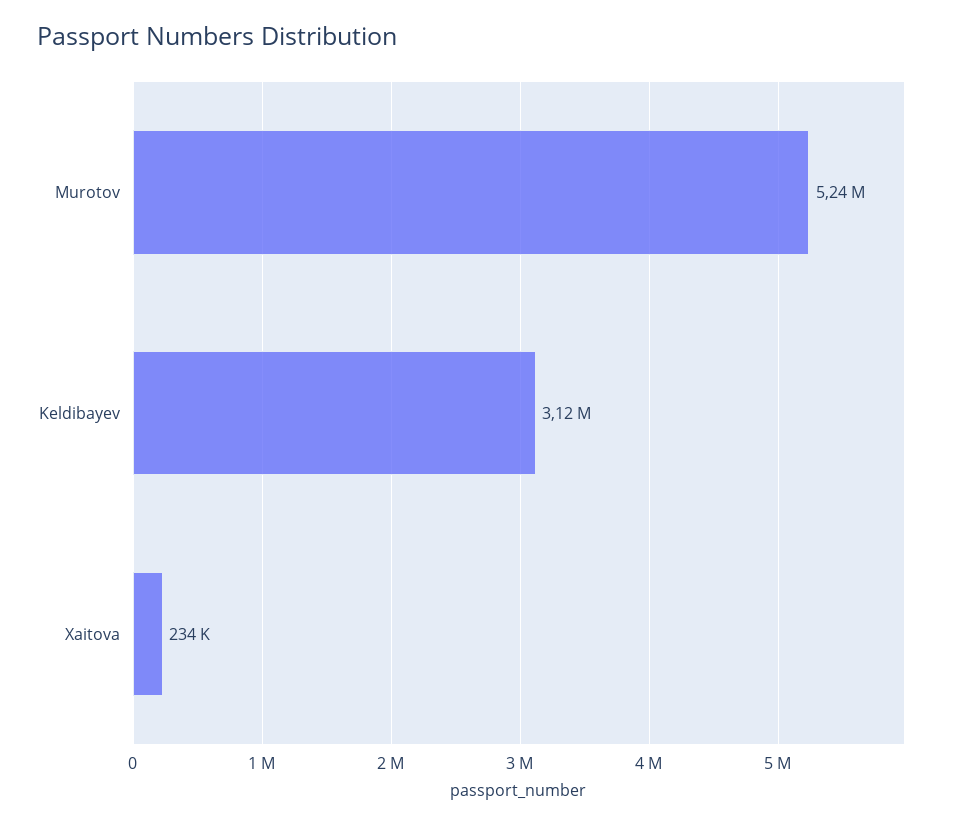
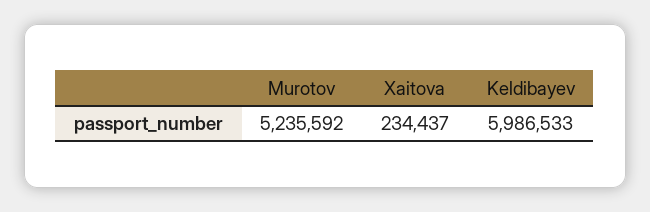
Keldibayev: 3120000 -> 5986533

